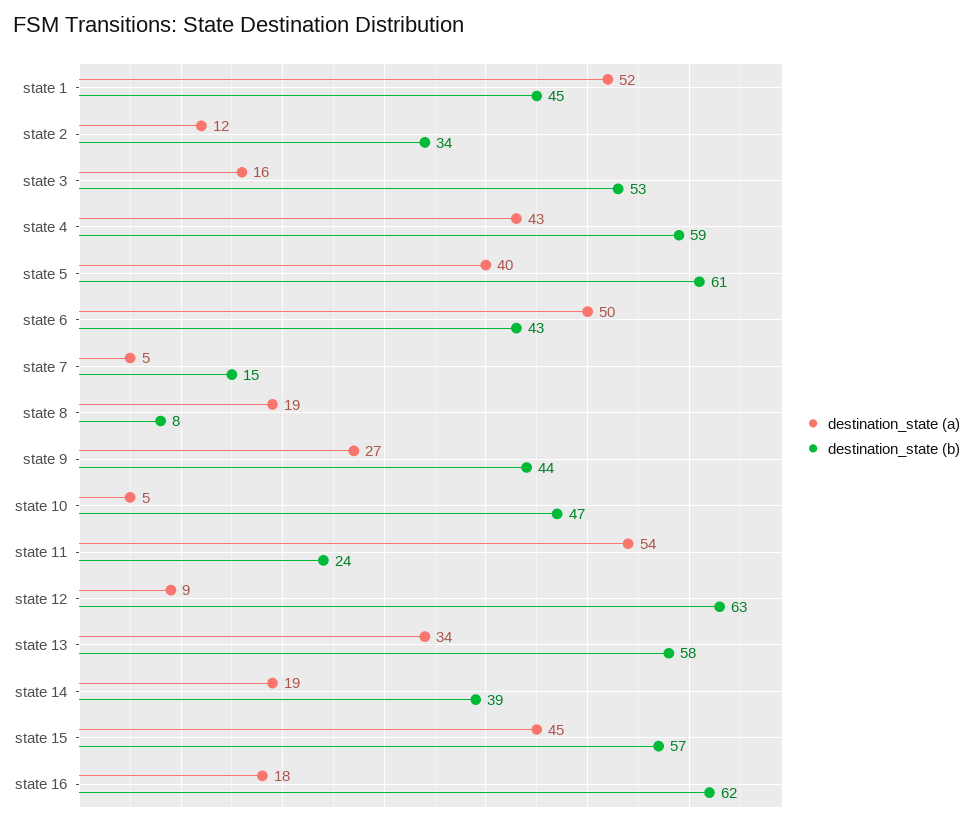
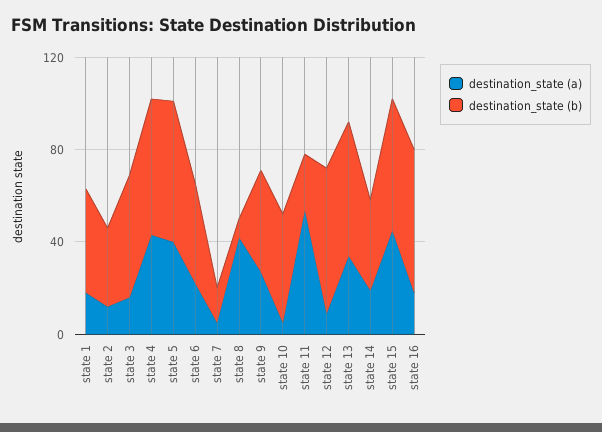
destination_state (a), state 1: 52 -> 20
destination_state (a), state 6: 50 -> 20
destination_state (a), state 8: 19 -> 40

